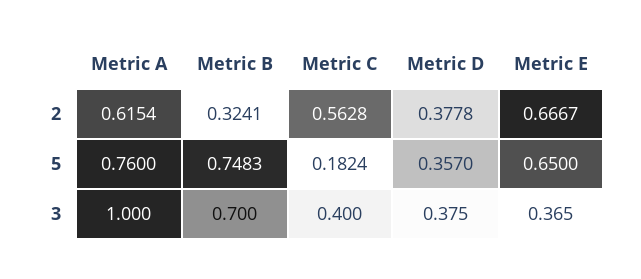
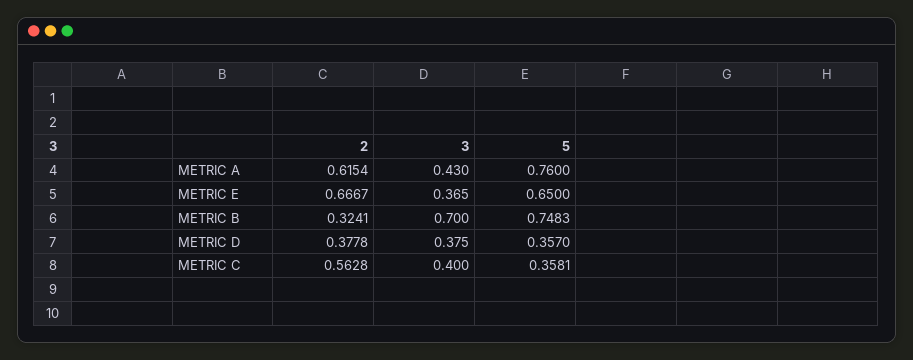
Metric C, 5: 0.1824 -> 0.3581
Metric A, 3: 1 -> 0.43

